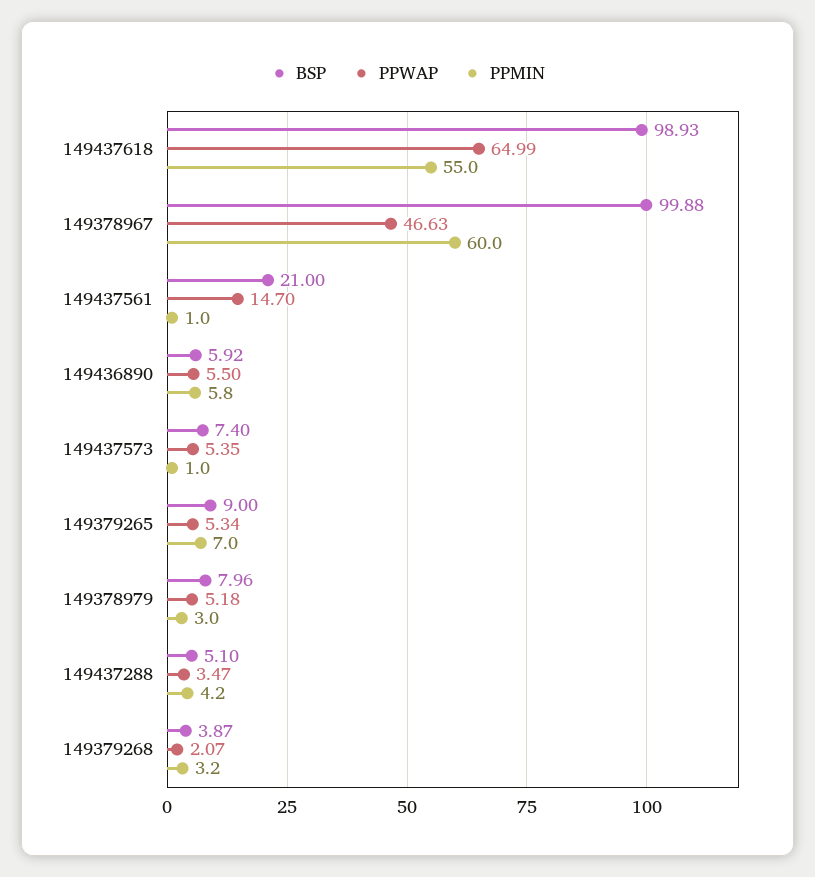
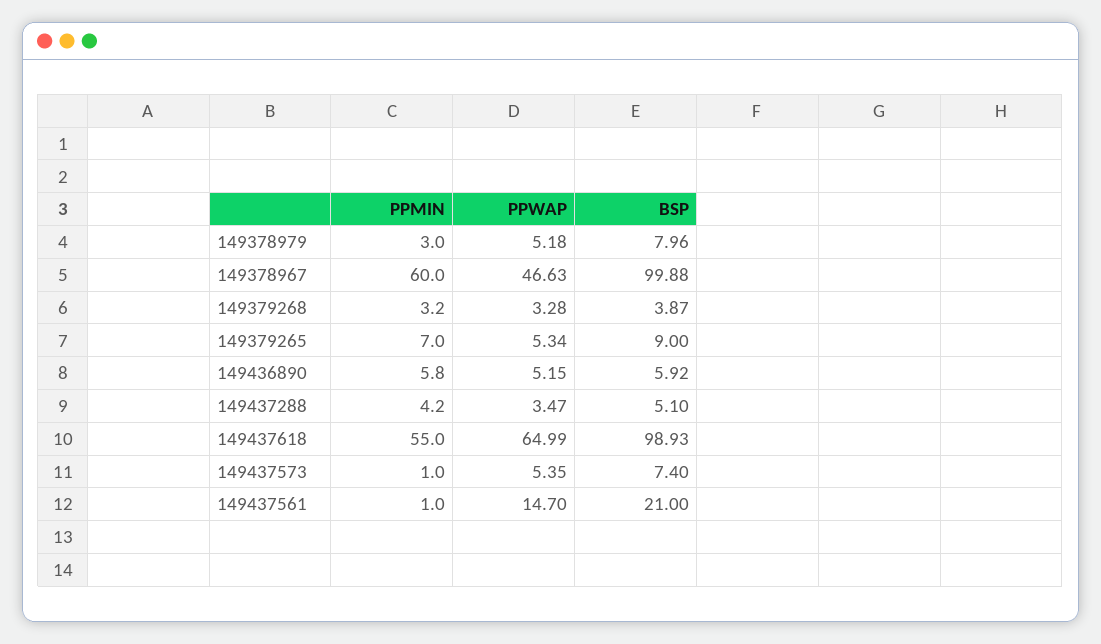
PPWAP, 149436890: 5.5 -> 5.15
PPWAP, 149379268: 2.07 -> 3.28

